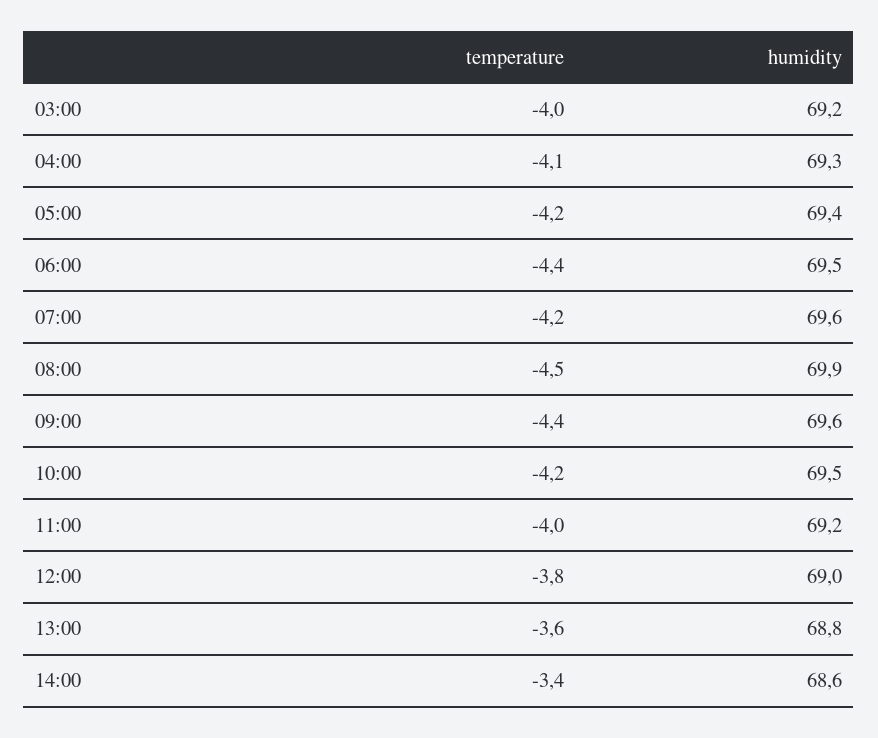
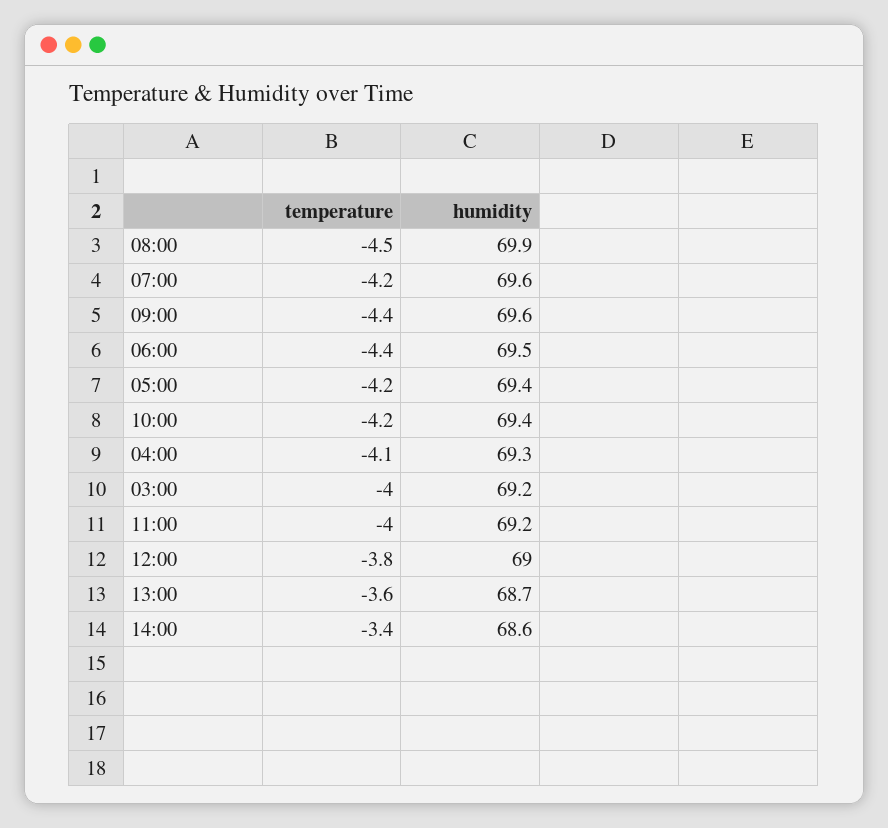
humidity, 10:00: 69.5 -> 69.4
humidity, 13:00: 68.8 -> 68.7

